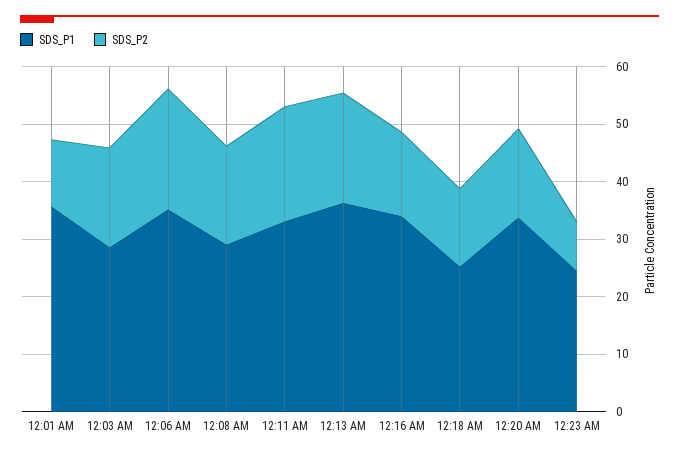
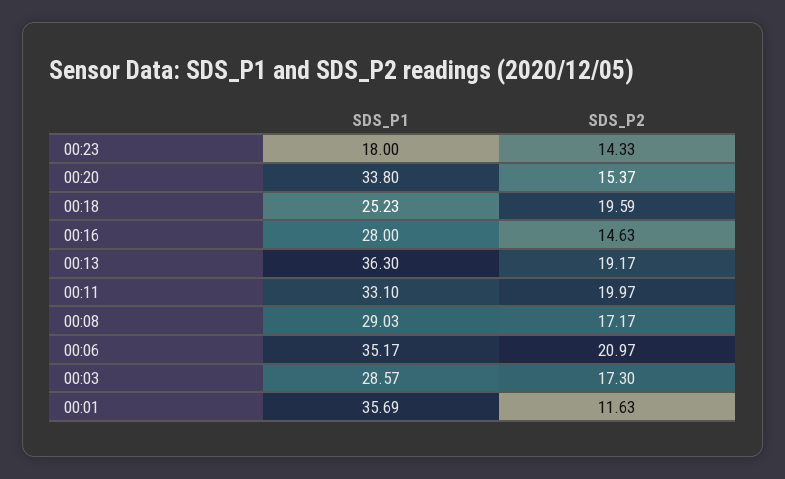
SDS_P1, 12:16 AM: 34 -> 28
SDS_P2, 12:18 AM: 14 -> 19.59
SDS_P1, 12:23 AM: 24 -> 18
SDS_P2, 12:23 AM: 8 -> 14.33

